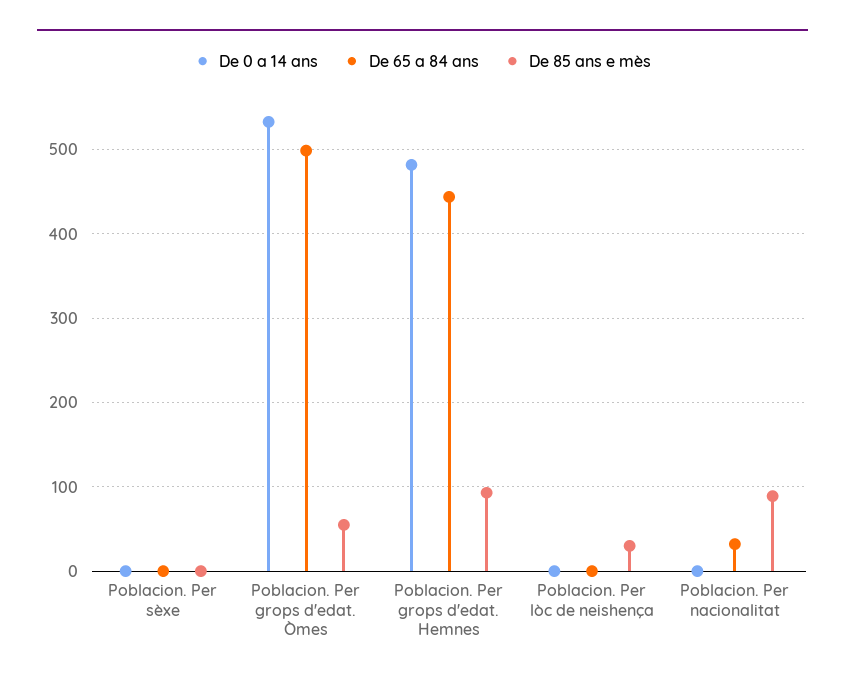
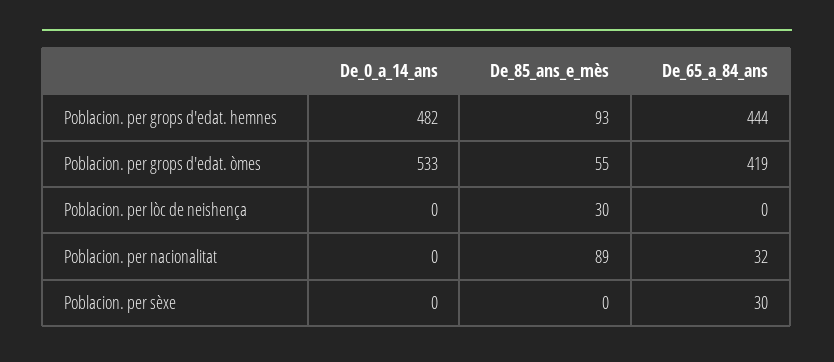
De 65 a 84 ans, Poblacion. Per sèxe: 0 -> 30
De 65 a 84 ans, Poblacion. Per grops d'edat. Òmes: 500 -> 419

